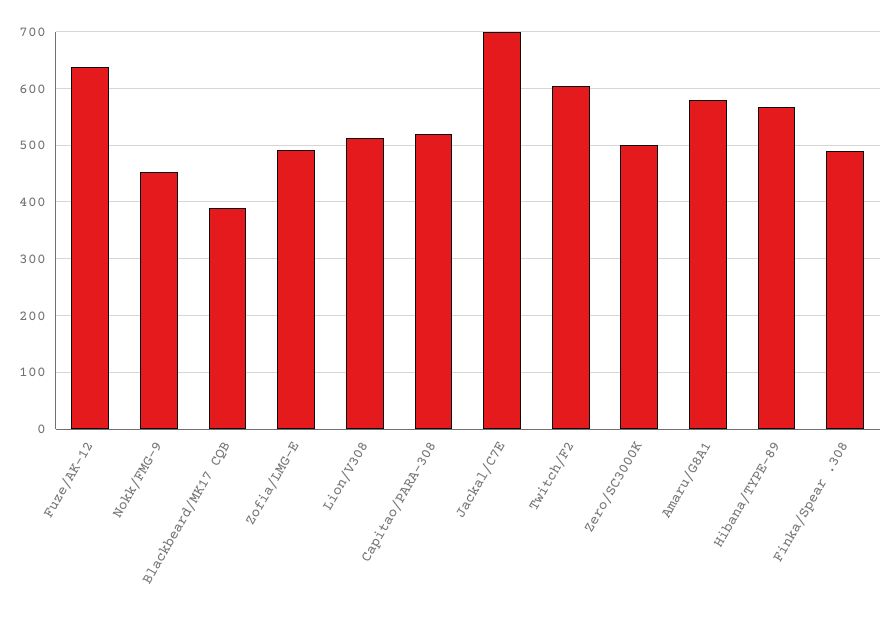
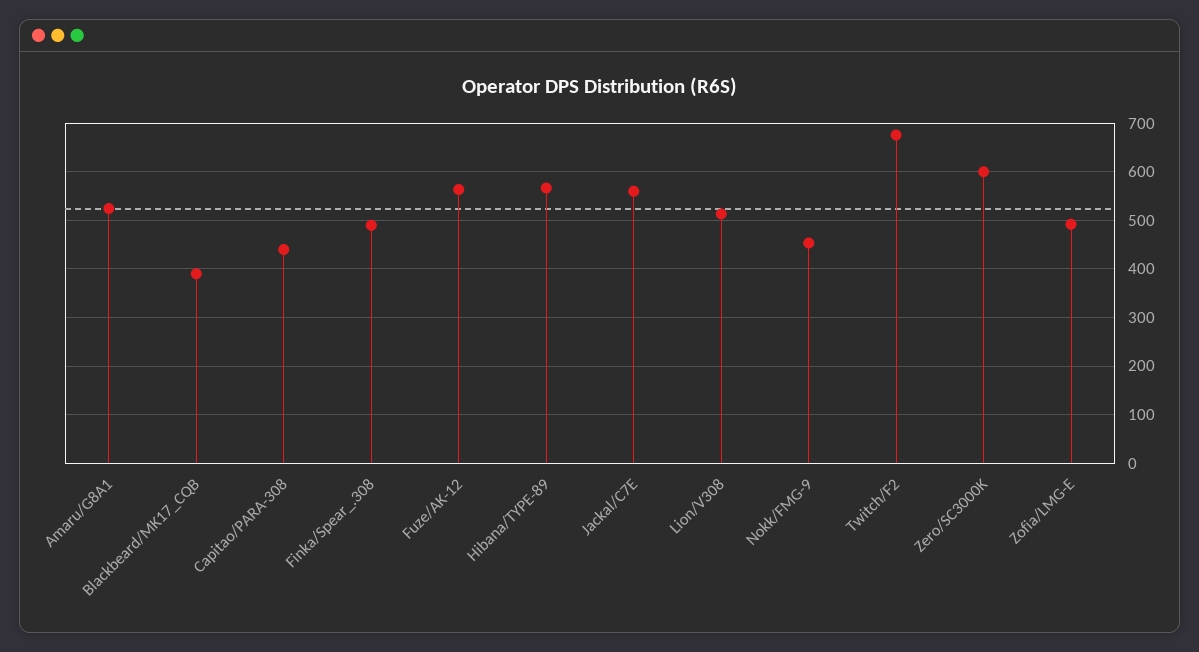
Fuze/AK-12: 640 -> 560
Capitao/PARA-308: 520 -> 440
Jackal/C7E: 700 -> 560
Twitch/F2: 600 -> 680
Zero/SC3000K: 500 -> 600
Amaru/G8A1: 580 -> 520

